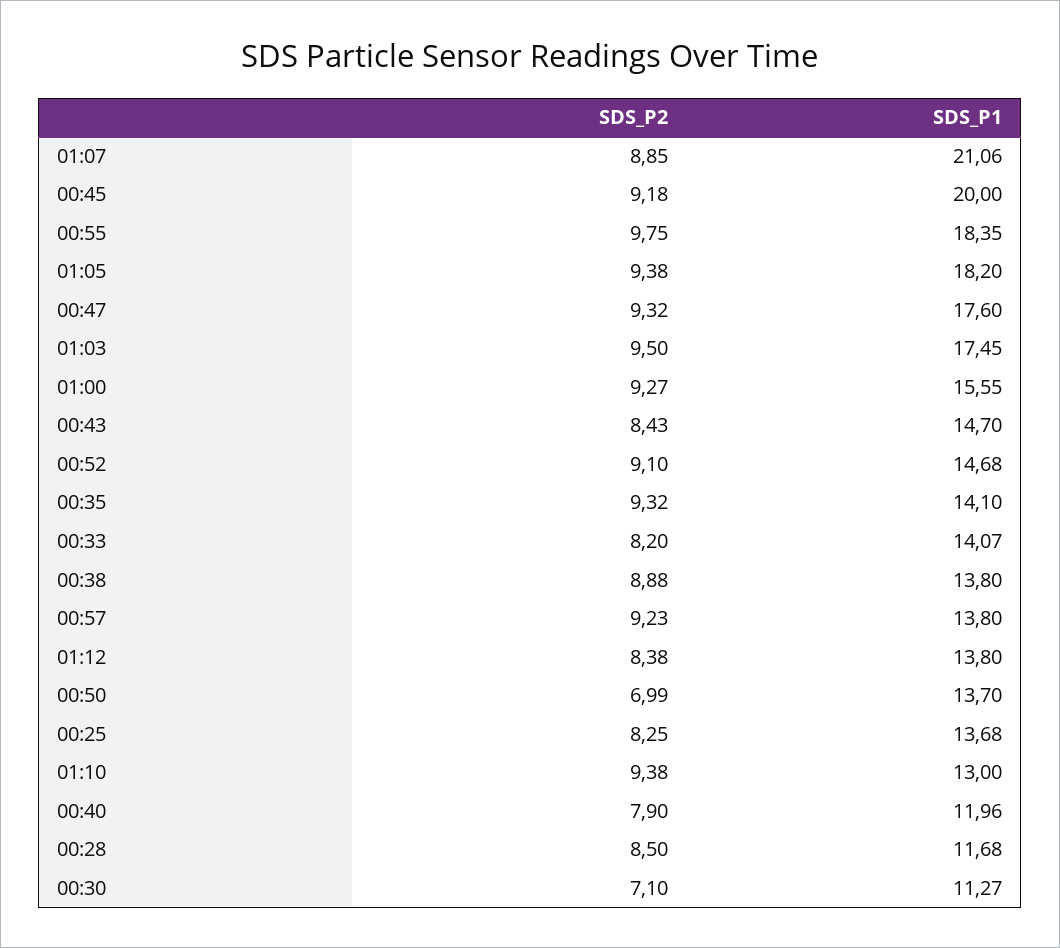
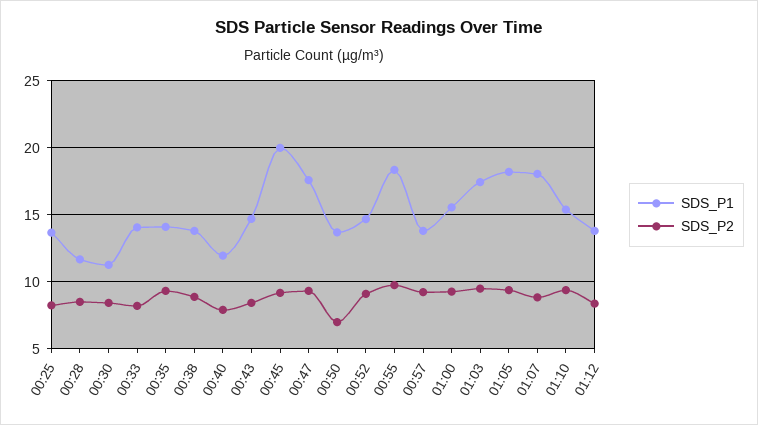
SDS_P1, 01:07: 21.06 -> 18
SDS_P1, 01:10: 13 -> 15.5
SDS_P2, 00:30: 7.1 -> 8.5

